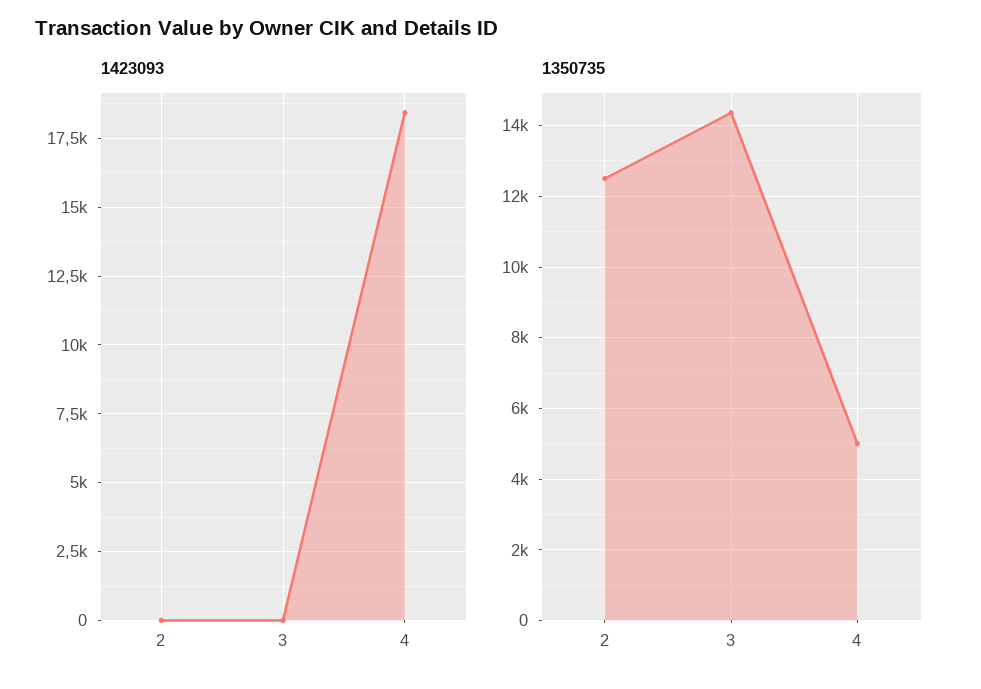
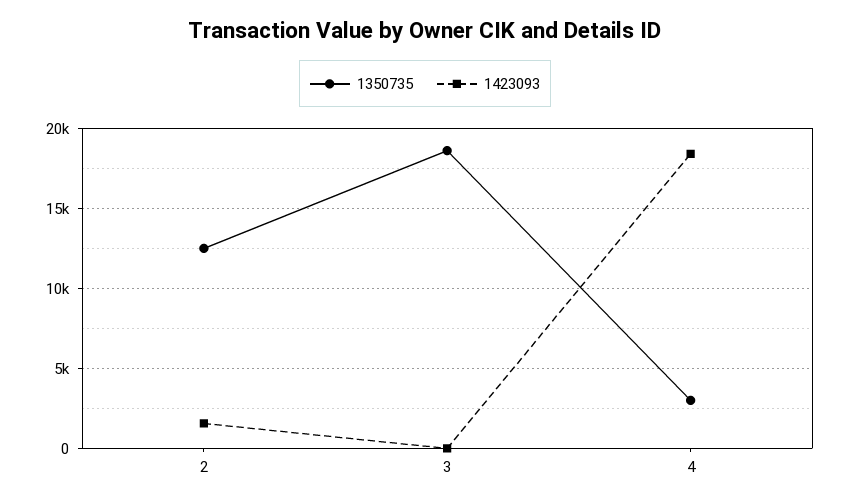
1423093, 2: 0 -> 1500
1350735, 3: 14400 -> 18500
1350735, 4: 5000 -> 3000

